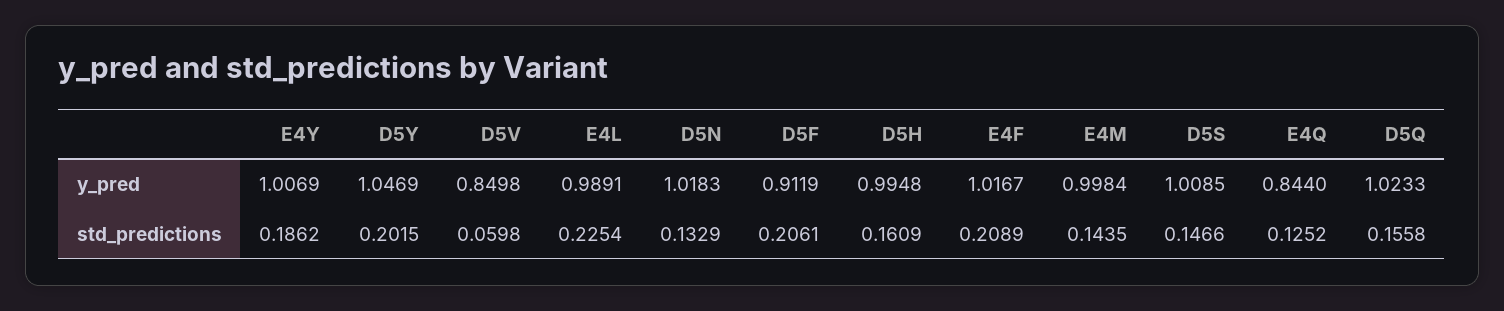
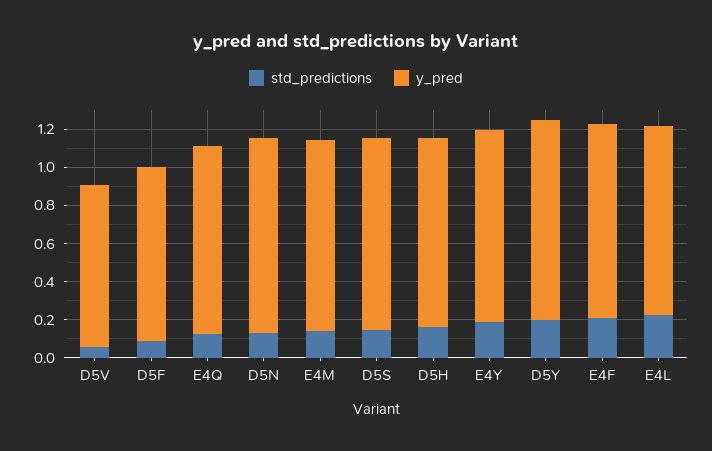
y_pred, E4Q: 0.844 -> 1
y_pred, D5Q: 1.0233 -> none
std_predictions, D5F: 0.2061 -> 0.1
std_predictions, D5Q: 0.1558 -> none

